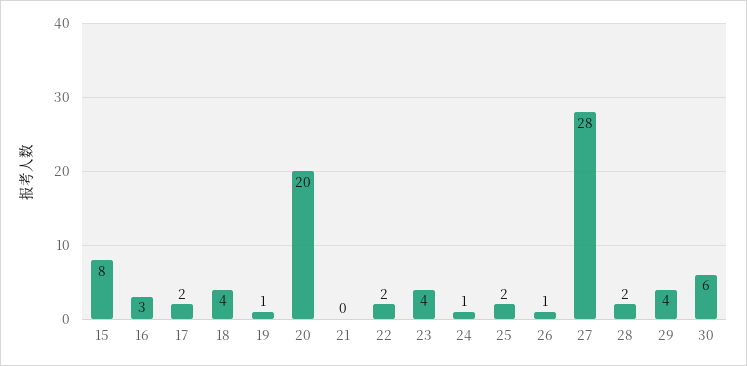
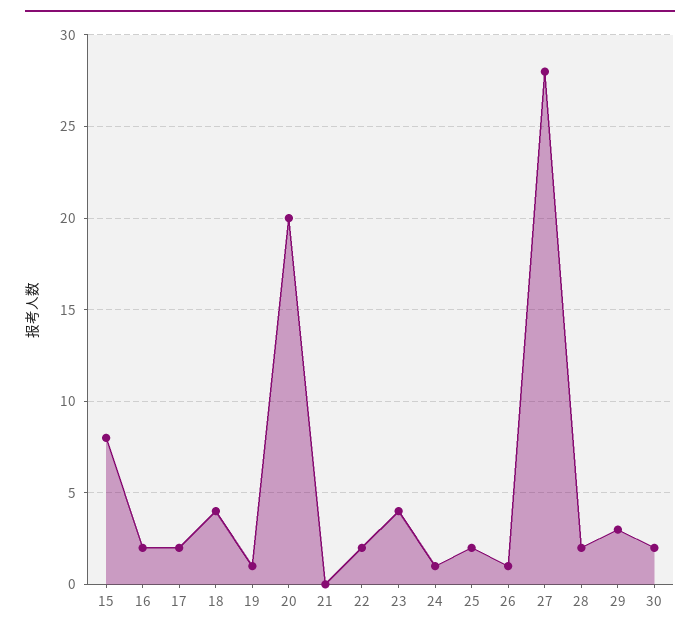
16: 3 -> 2
29: 4 -> 3
30: 6 -> 2

